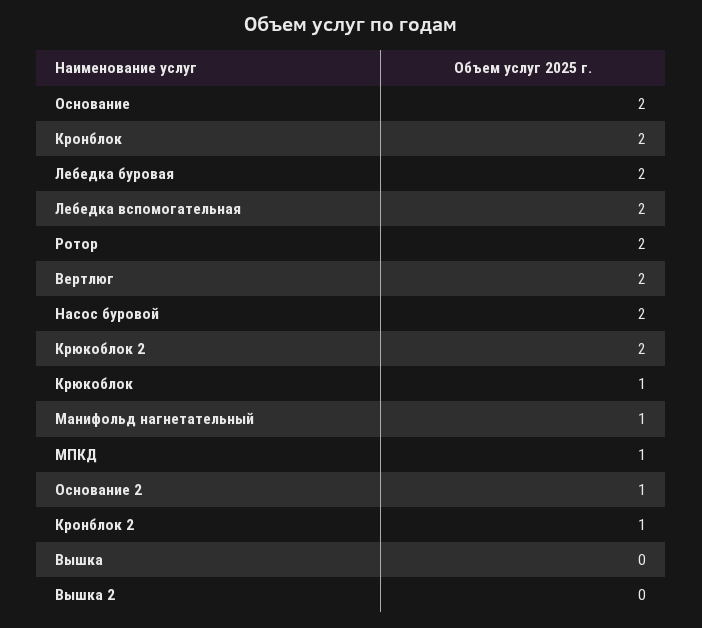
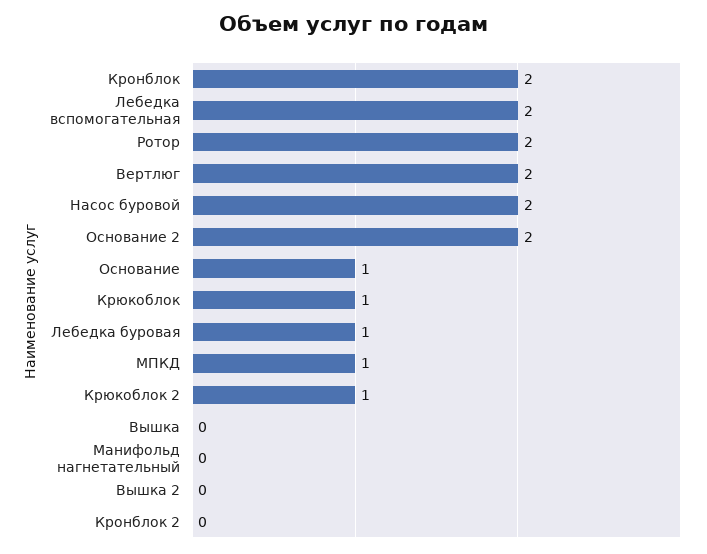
Основание: 2 -> 1
Лебедка буровая: 2 -> 1
Крюкоблок 2: 2 -> 1
Манифольд нагнетательный: 1 -> 0
Основание 2: 1 -> 2
Кронблок 2: 1 -> 0

